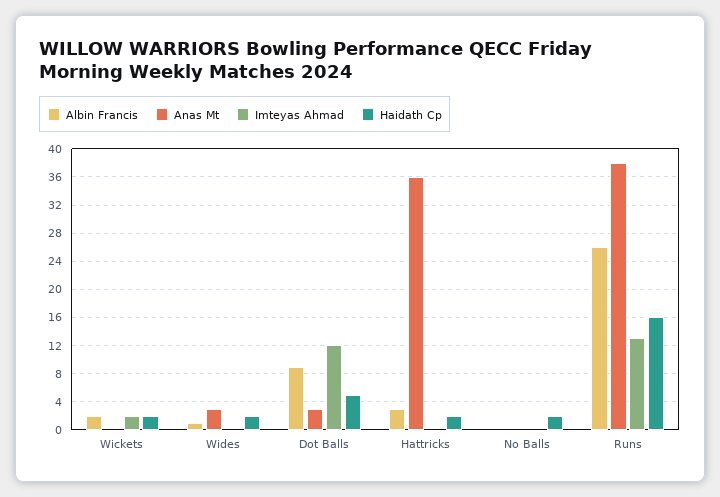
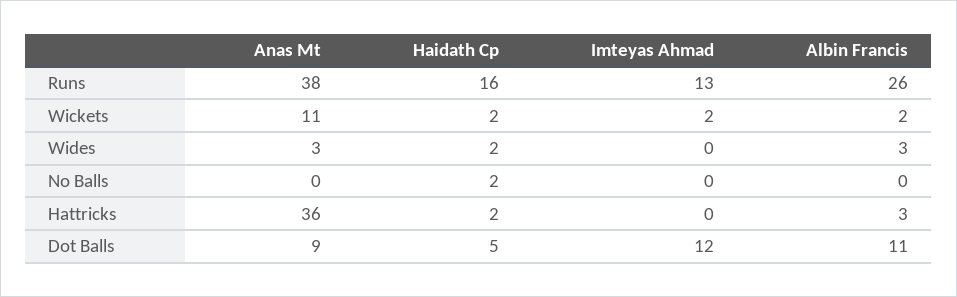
Anas Mt, Wickets: 0 -> 11
Albin Francis, Wides: 1 -> 3
Albin Francis, Dot Balls: 9 -> 11
Anas Mt, Dot Balls: 3 -> 9

